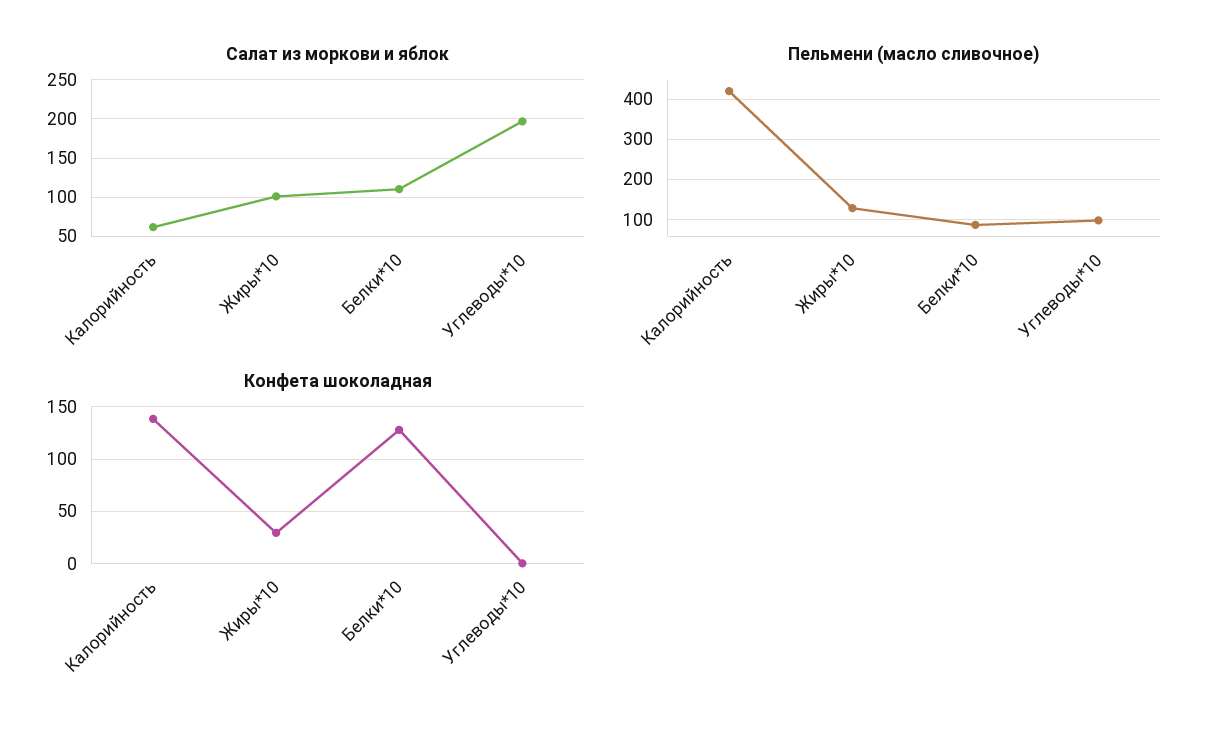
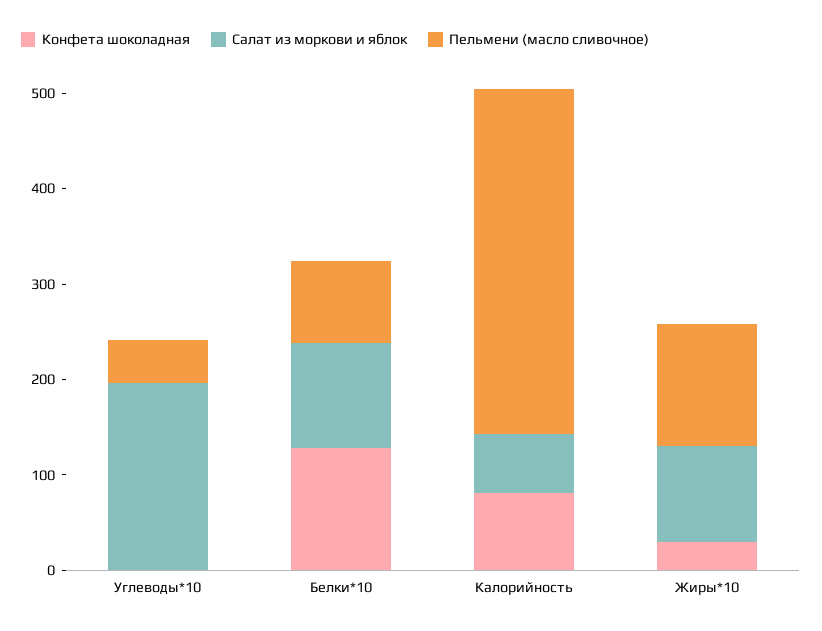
Пельмени (масло сливочное), Калорийность: 420 -> 360
Пельмени (масло сливочное), Углеводы*10: 100 -> 40
Конфета шоколадная, Калорийность: 140 -> 80

